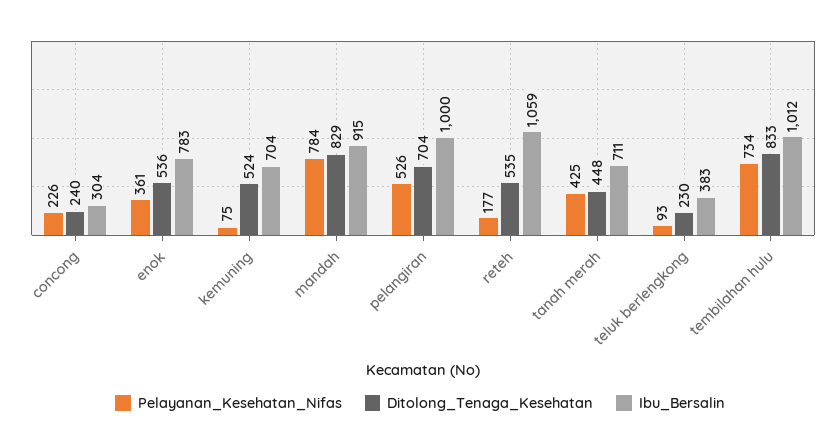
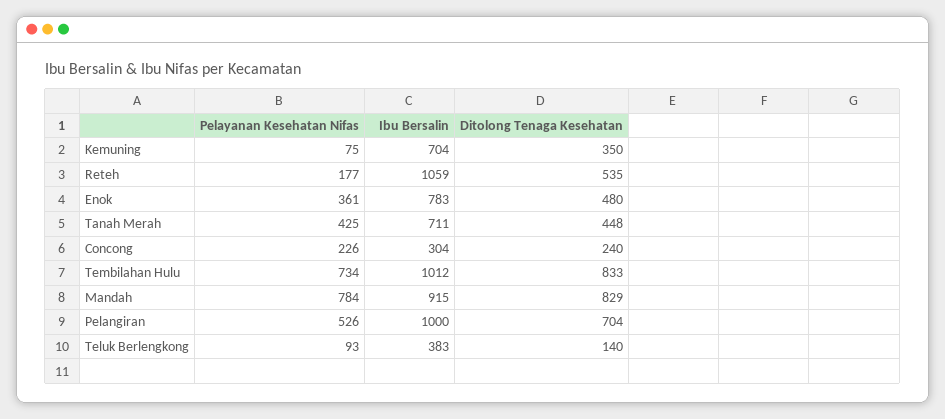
Ditolong_Tenaga_Kesehatan, enok: 536 -> 480
Ditolong_Tenaga_Kesehatan, kemuning: 524 -> 350
Ditolong_Tenaga_Kesehatan, teluk berlengkong: 230 -> 140

